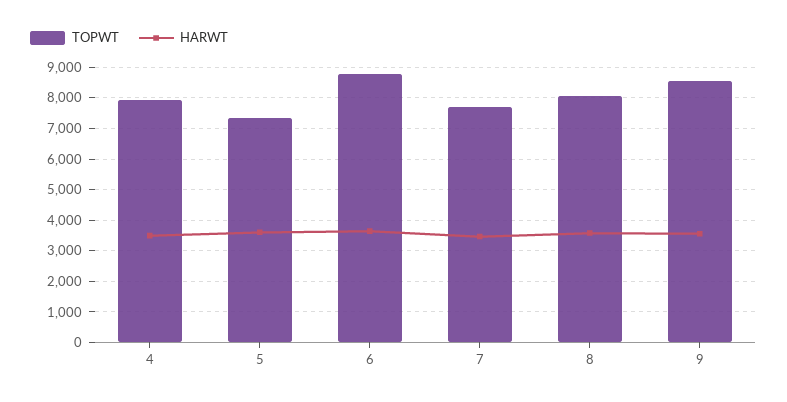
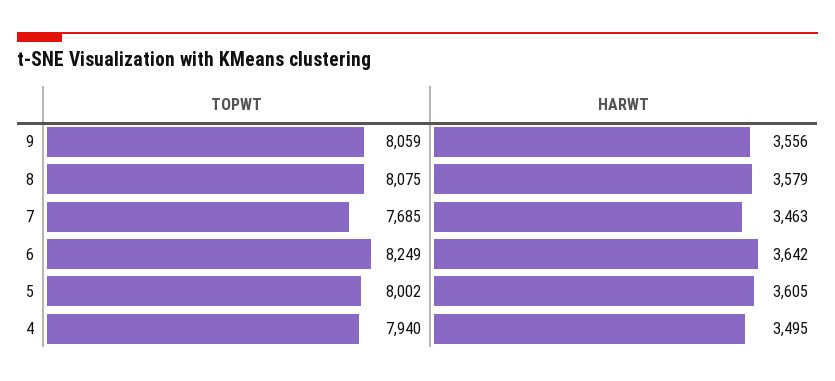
TOPWT, 5: 7400 -> 8002
TOPWT, 6: 8800 -> 8249
TOPWT, 9: 8600 -> 8059

